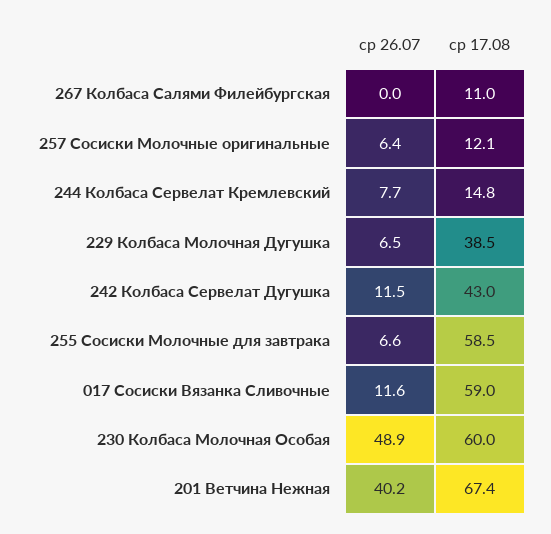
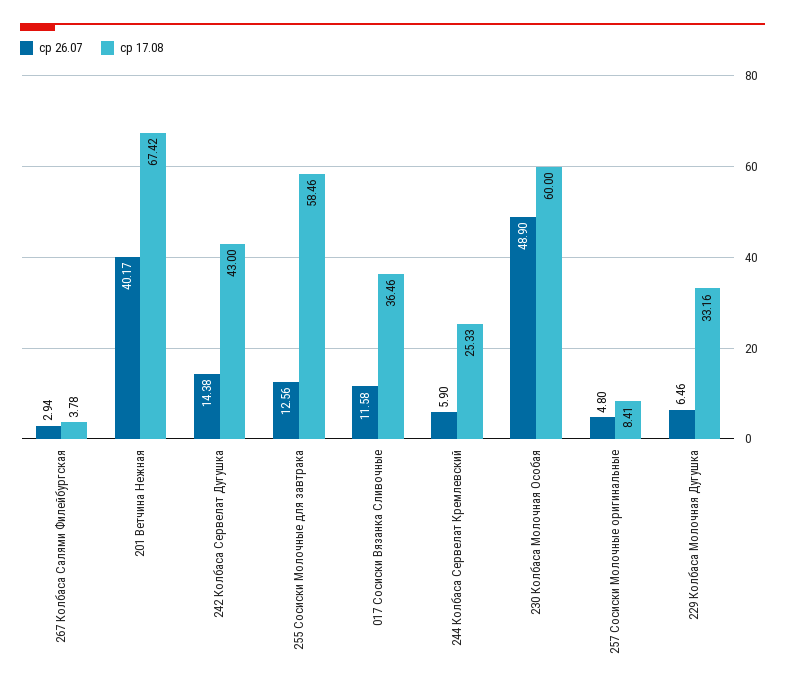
ср 26.07, 267 Колбаса Салями Филейбургская: 0 -> 2.94
ср 17.08, 267 Колбаса Салями Филейбургская: 11 -> 3.78
ср 26.07, 257 Сосиски Молочные оригинальные: 6.4 -> 4.8
ср 17.08, 257 Сосиски Молочные оригинальные: 12.1 -> 8.41
ср 26.07, 244 Колбаса Сервелат Кремлевский: 7.7 -> 5.9
ср 17.08, 244 Колбаса Сервелат Кремлевский: 14.8 -> 25.33
ср 17.08, 229 Колбаса Молочная Дугушка: 38.5 -> 33.16
ср 26.07, 242 Колбаса Сервелат Дугушка: 11.5 -> 14.38
ср 26.07, 255 Сосиски Молочные для завтрака: 6.6 -> 12.56
ср 17.08, 017 Сосиски Вязанка Сливочные: 59 -> 36.46

